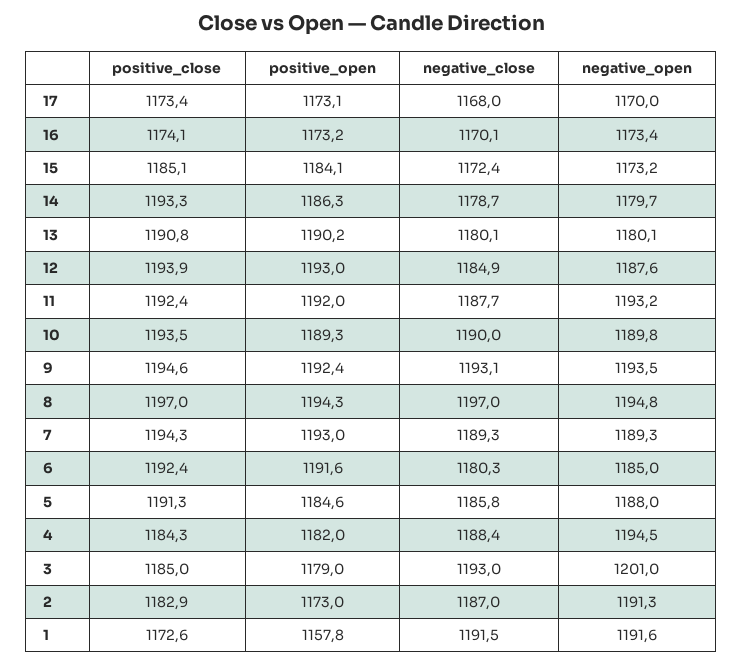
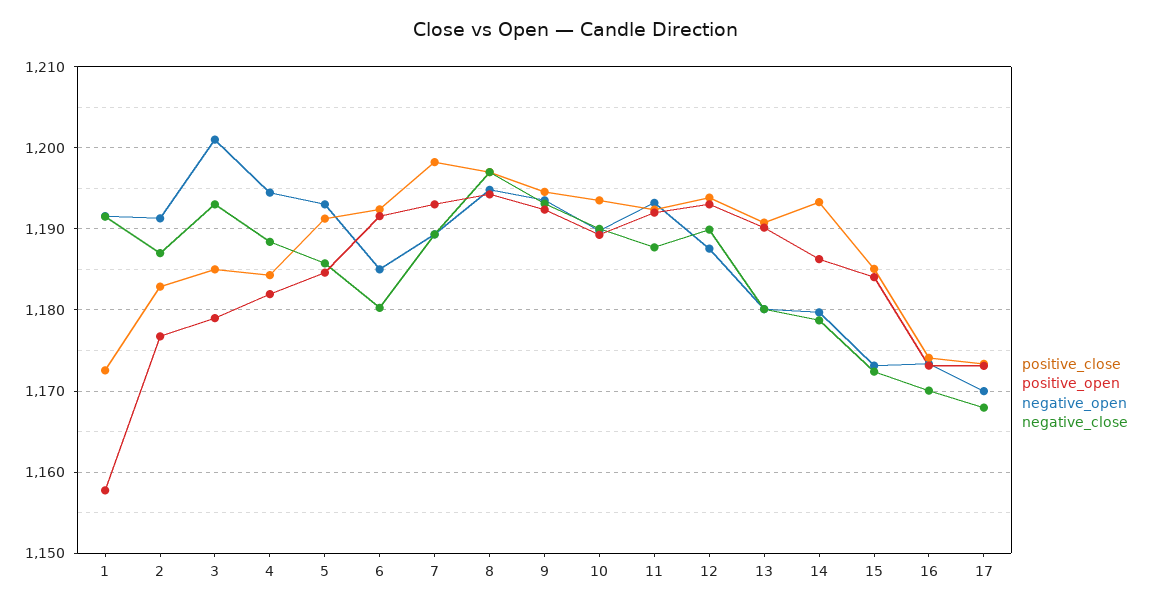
negative_close, 12: 1184.9 -> 1190
positive_close, 7: 1194.3 -> 1198
negative_open, 5: 1188 -> 1193
positive_open, 2: 1173 -> 1177

